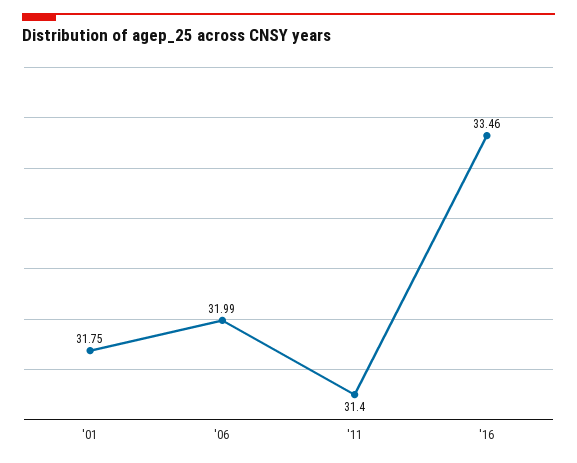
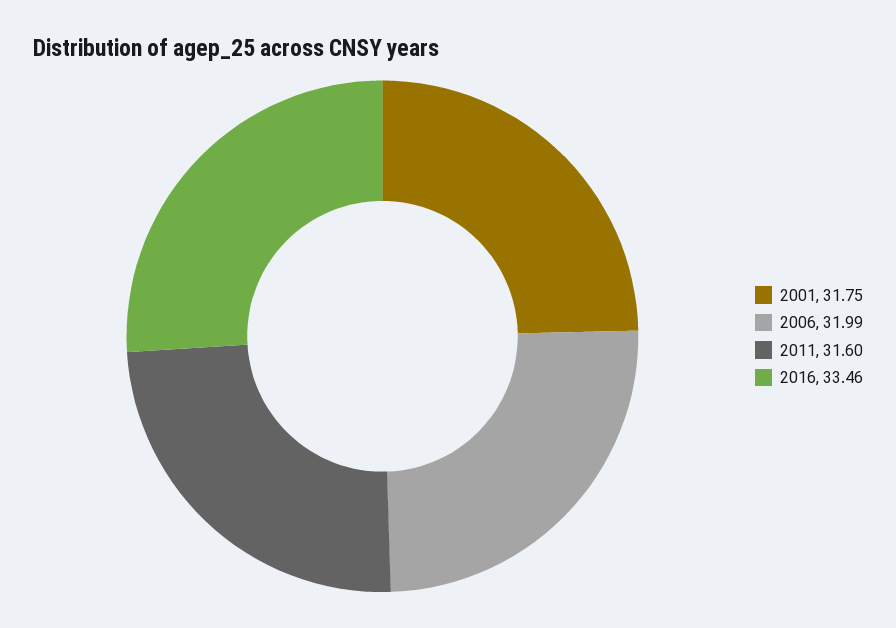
'11: 31.4 -> 31.6

